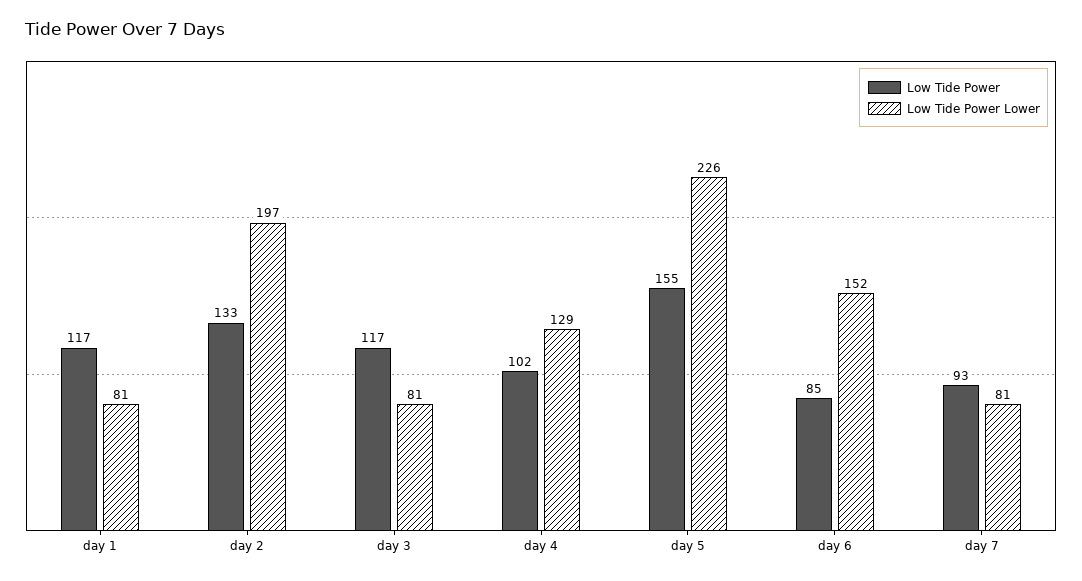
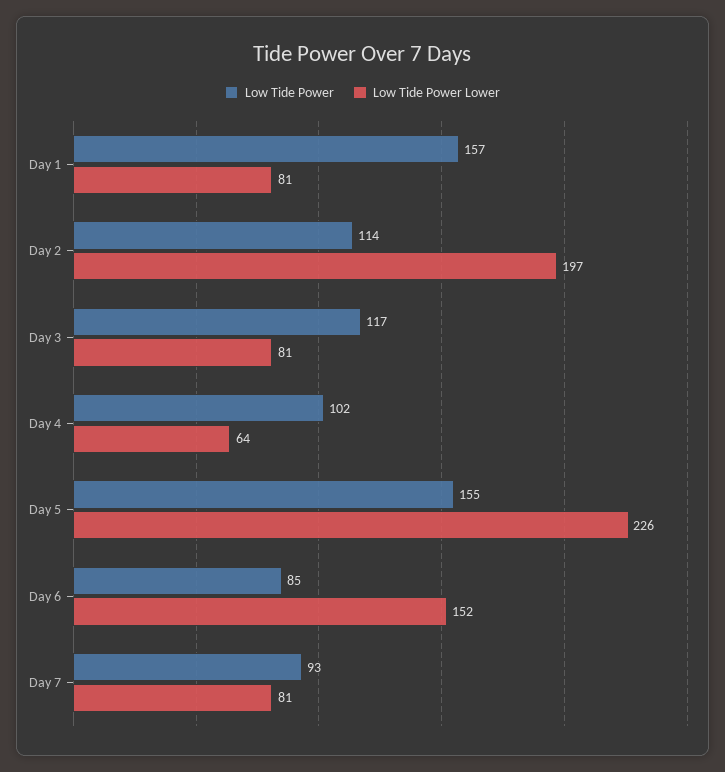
Low Tide Power, day 1: 117 -> 157
Low Tide Power, day 2: 133 -> 114
Low Tide Power Lower, day 4: 129 -> 64

